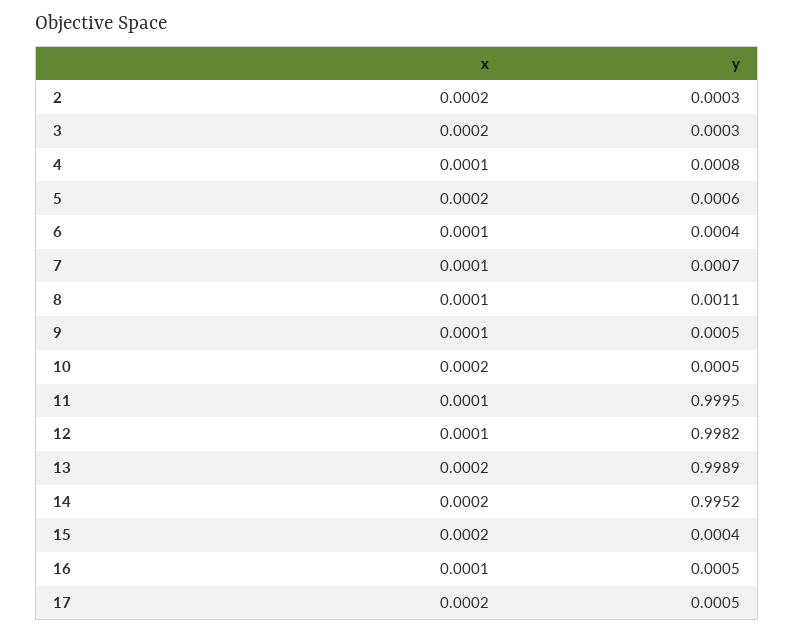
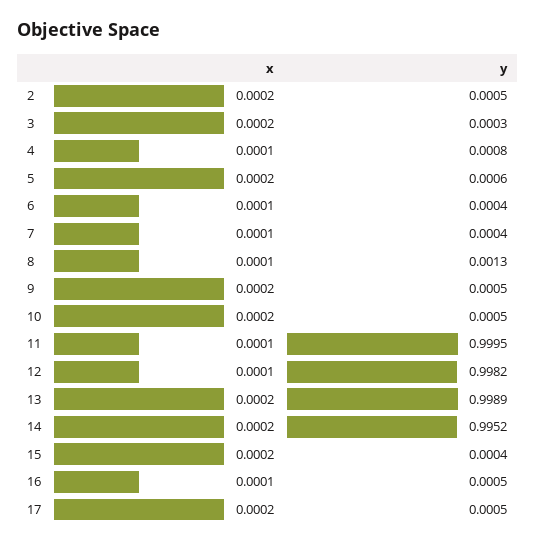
y, 2: 0.0003 -> 0.0005
y, 7: 0.0007 -> 0.0004
y, 8: 0.0011 -> 0.0013
x, 9: 0.0001 -> 0.0002

